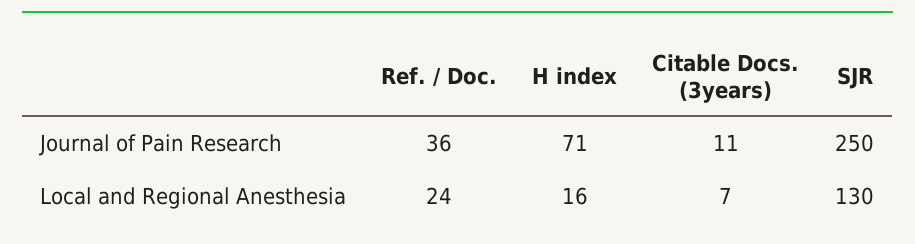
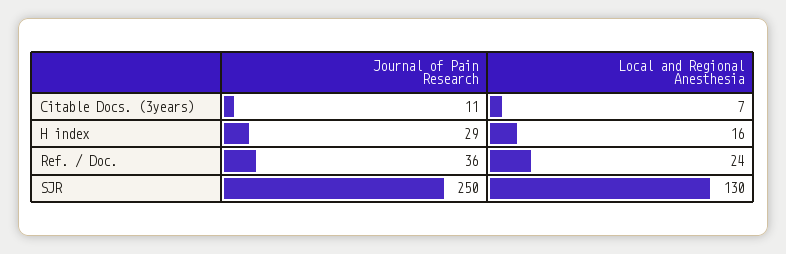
H index, Journal of Pain Research: 71 -> 29

